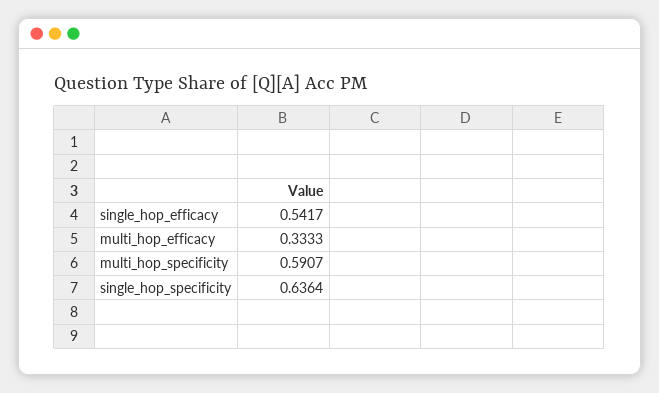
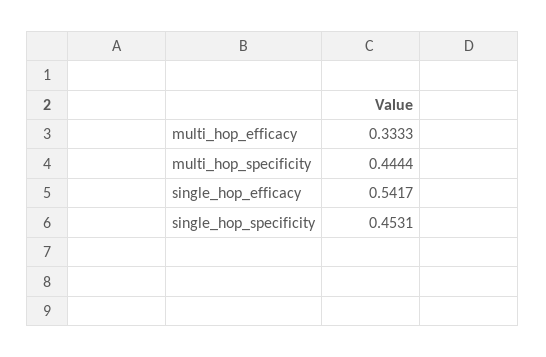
multi_hop_specificity: 0.5907 -> 0.4444
single_hop_specificity: 0.6364 -> 0.4531

